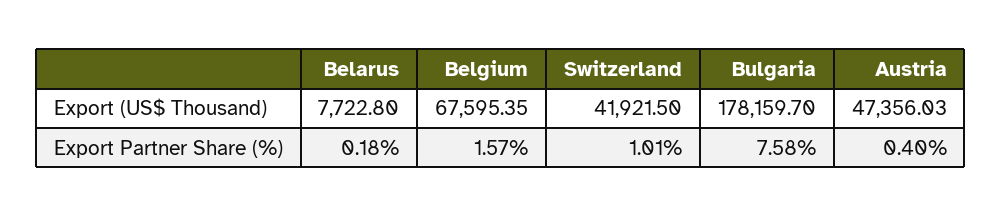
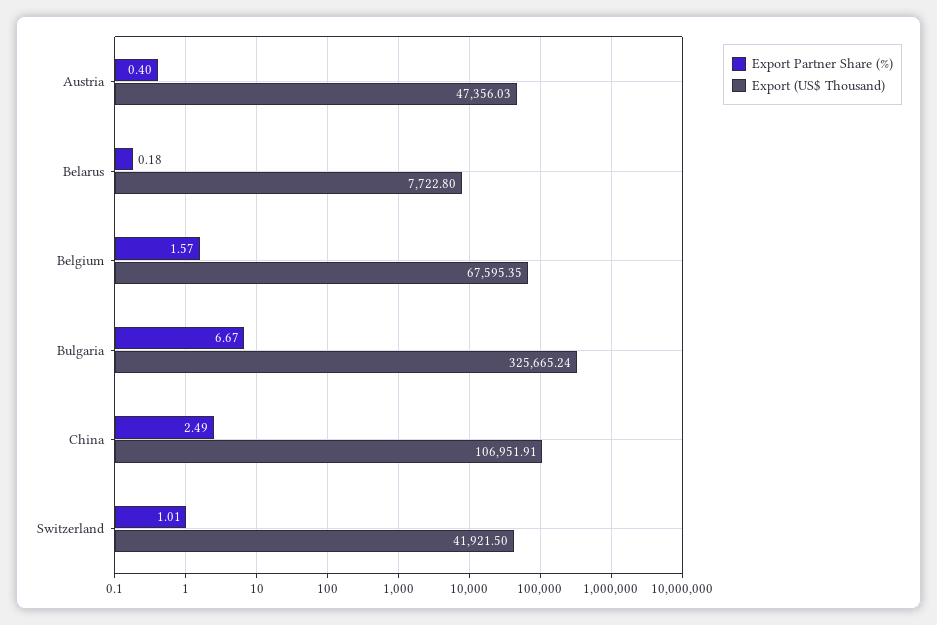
Export (US$ Thousand), Bulgaria: 178159.7 -> 325665.24
Export Partner Share (%), Bulgaria: 7.58 -> 6.67
Export Partner Share (%), China: none -> 2.49
Export (US$ Thousand), China: none -> 106951.91

